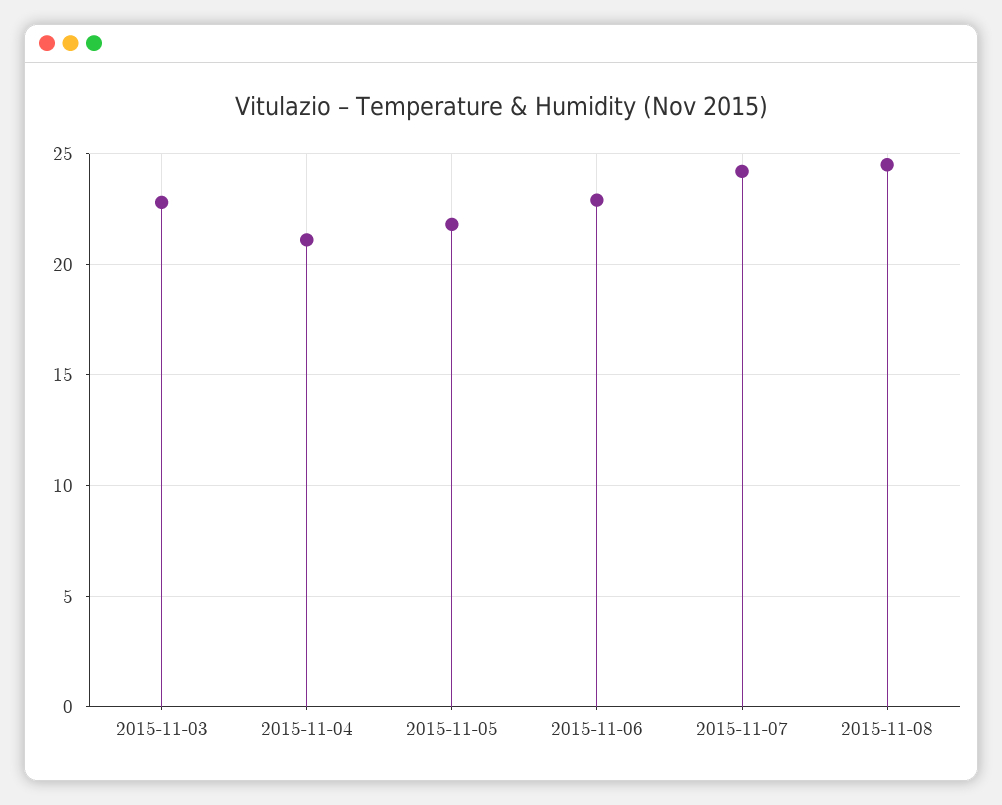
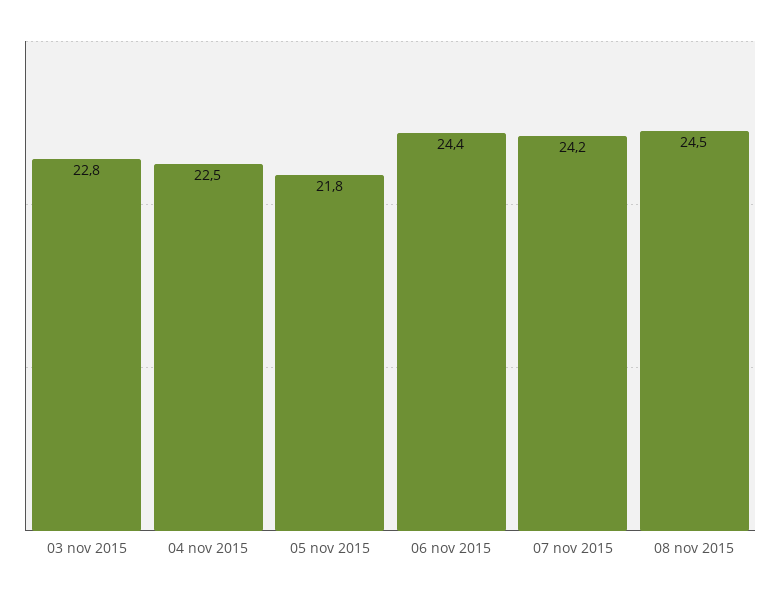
2015-11-04: 21 -> 22.5
2015-11-06: 23 -> 24.4

